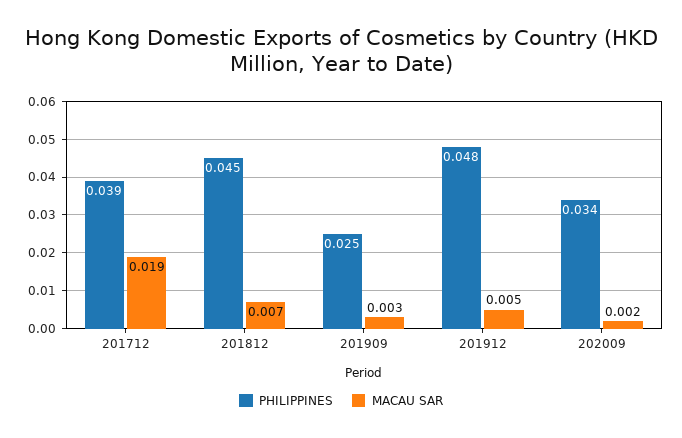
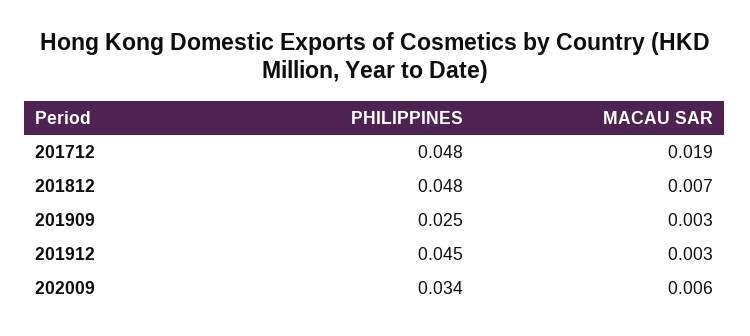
PHILIPPINES, 201712: 0.039 -> 0.048
PHILIPPINES, 201812: 0.045 -> 0.048
PHILIPPINES, 201912: 0.048 -> 0.045
MACAU SAR, 201912: 0.005 -> 0.003
MACAU SAR, 202009: 0.002 -> 0.006

